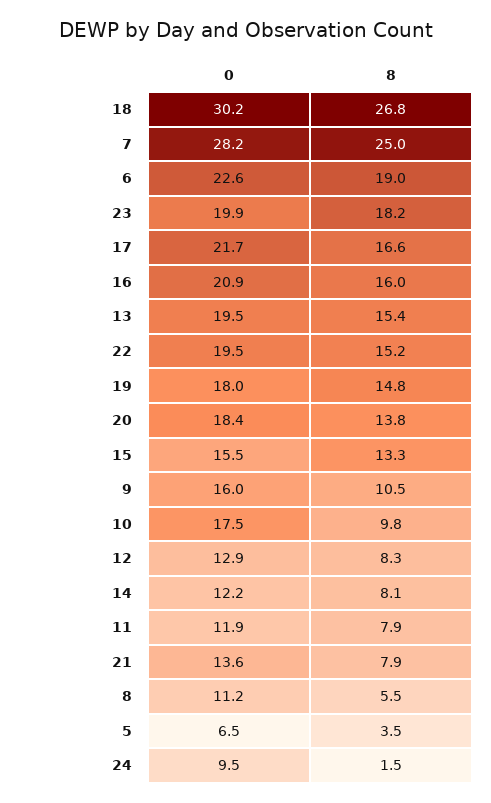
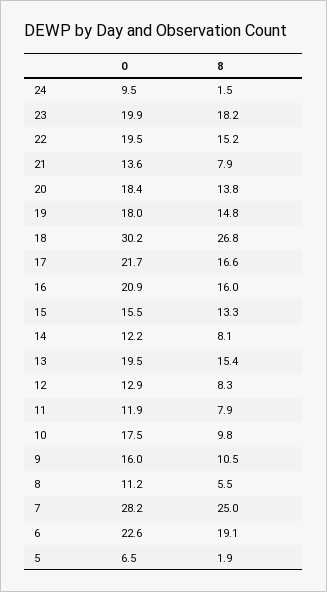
8, 6: 19 -> 19.1
8, 5: 3.5 -> 1.9

